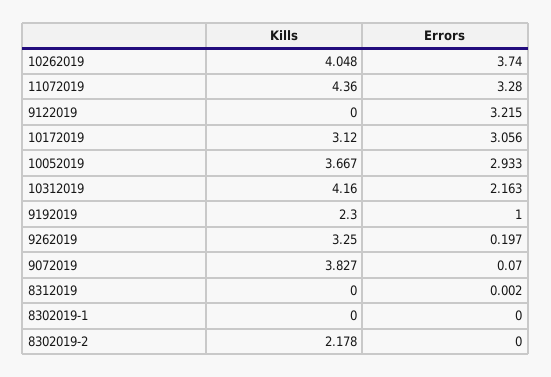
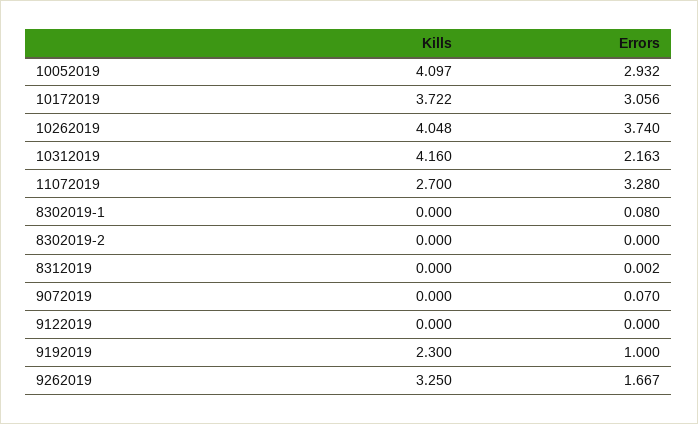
Kills, 11072019: 4.36 -> 2.7
Errors, 9122019: 3.215 -> 0
Kills, 10172019: 3.12 -> 3.722
Kills, 10052019: 3.667 -> 4.097
Errors, 10052019: 2.933 -> 2.932
Errors, 9262019: 0.197 -> 1.667
Kills, 9072019: 3.827 -> 0
Errors, 8302019-1: 0 -> 0.08
Kills, 8302019-2: 2.178 -> 0

